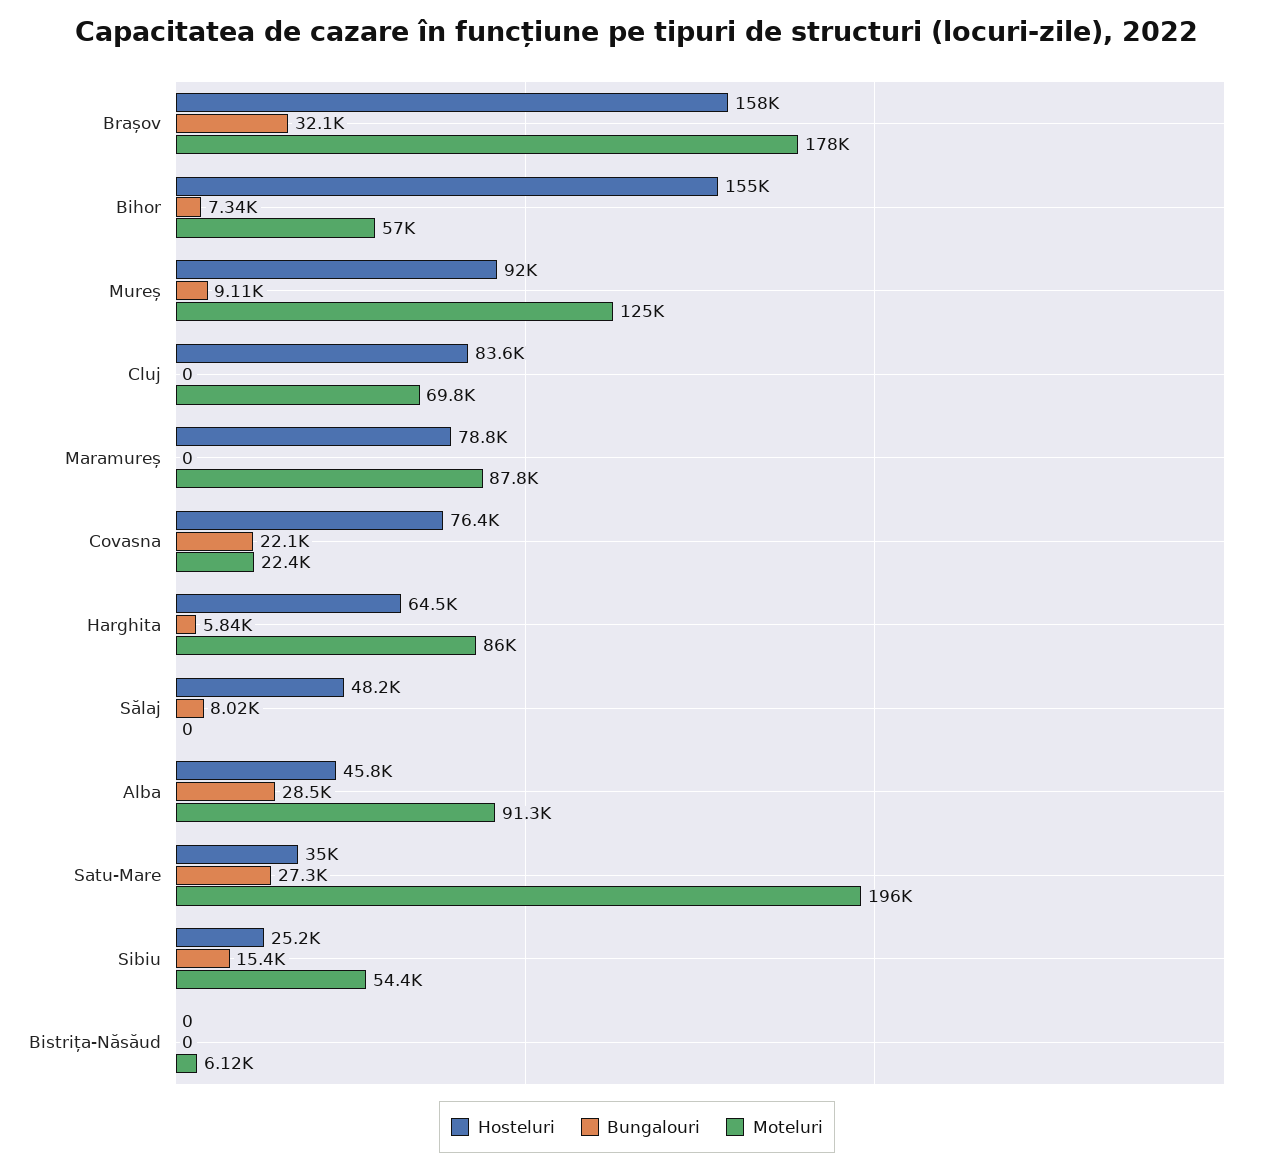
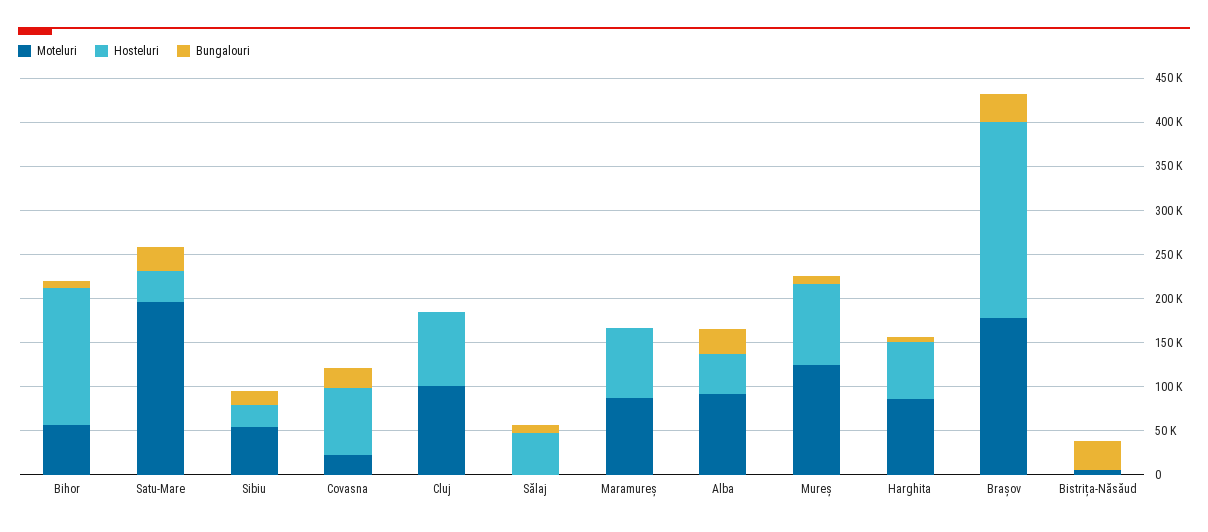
Hosteluri, Brașov: 158000 -> 220000
Moteluri, Cluj: 69800 -> 100000
Bungalouri, Bistrița-Năsăud: 0 -> 30000

